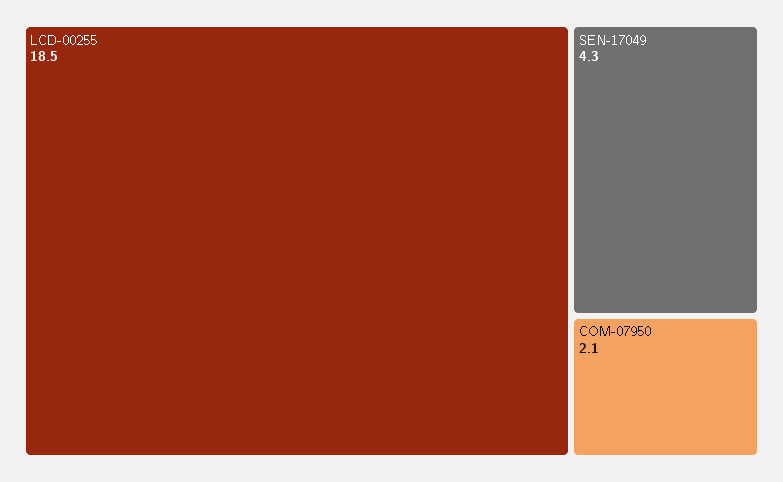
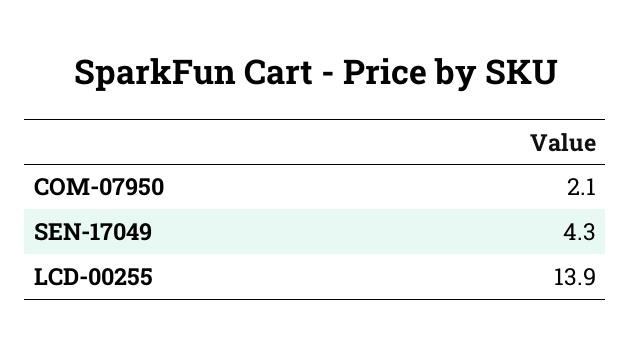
LCD-00255: 18.5 -> 13.9

